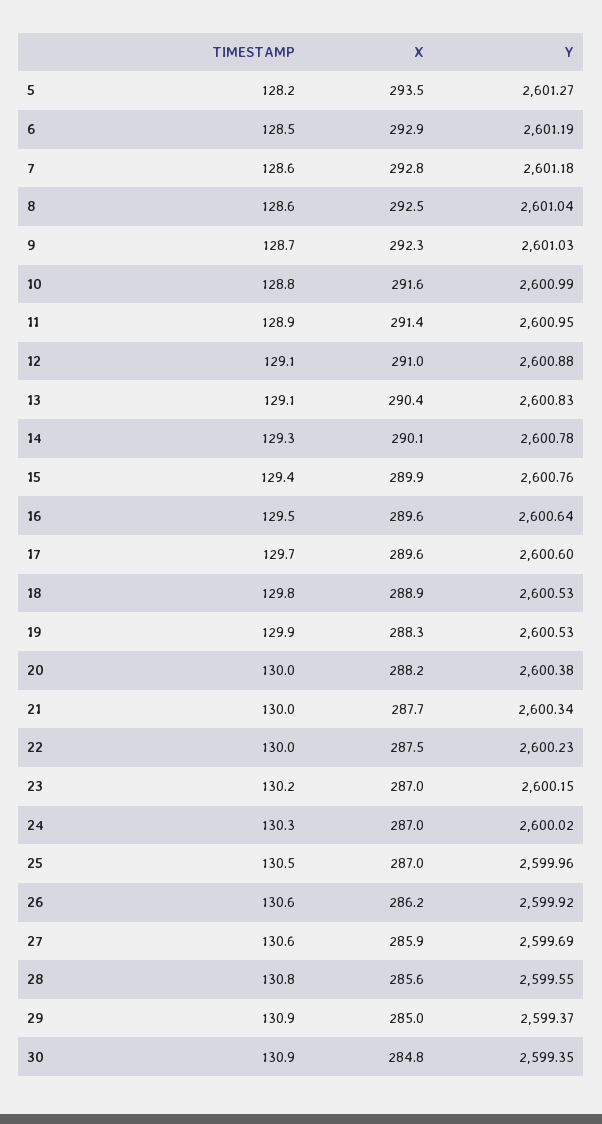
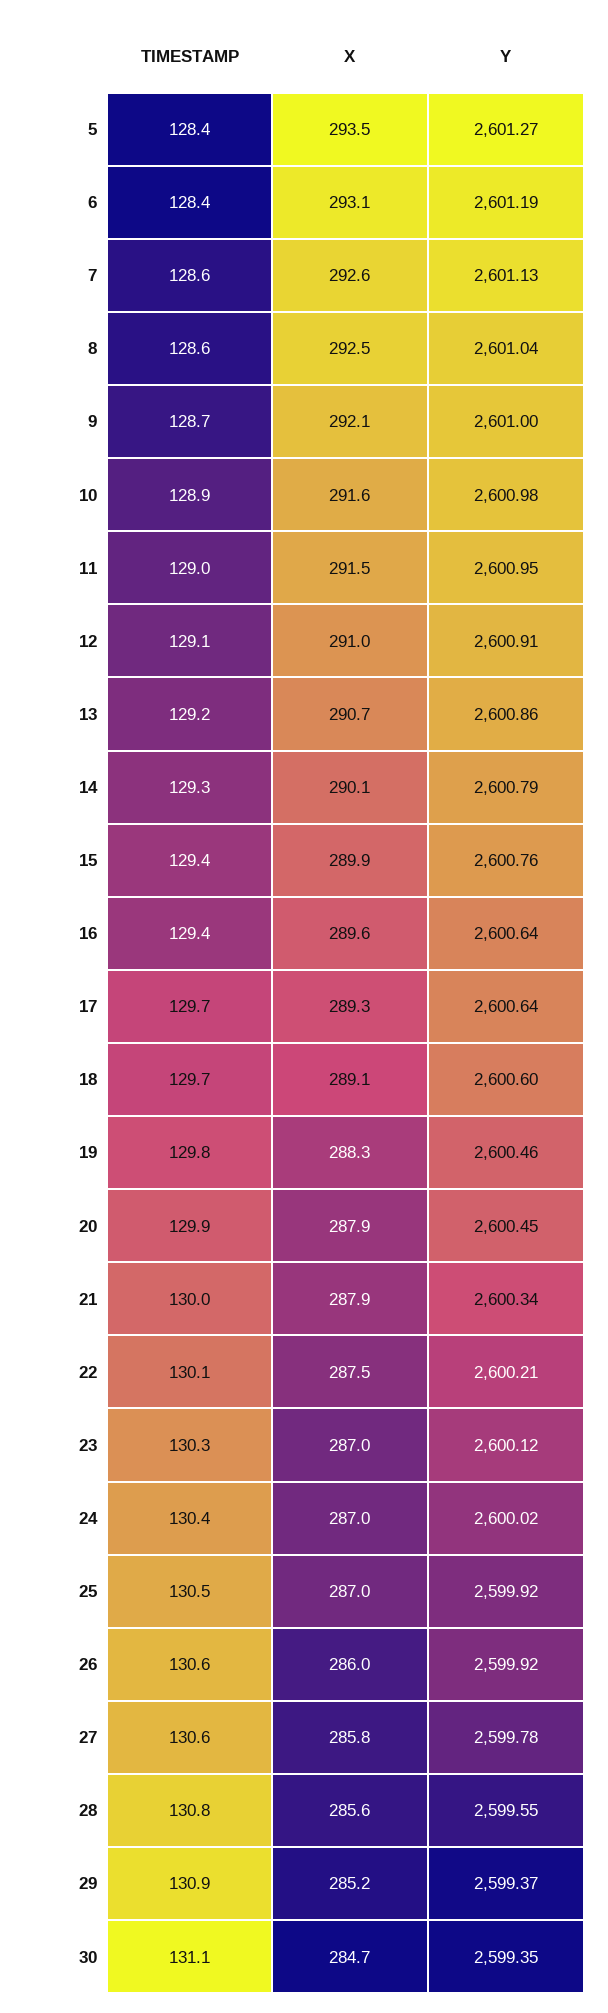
TIMESTAMP, 5: 128.2 -> 128.4
TIMESTAMP, 6: 128.5 -> 128.4
X, 6: 292.9 -> 293.1
X, 7: 292.8 -> 292.6
Y, 7: 2601.18 -> 2601.13
X, 9: 292.3 -> 292.1
Y, 9: 2601.03 -> 2601
TIMESTAMP, 10: 128.8 -> 128.9
Y, 10: 2600.99 -> 2600.98
TIMESTAMP, 11: 128.9 -> 129
X, 11: 291.4 -> 291.5
Y, 12: 2600.88 -> 2600.91
TIMESTAMP, 13: 129.1 -> 129.2
X, 13: 290.4 -> 290.7
Y, 13: 2600.83 -> 2600.86
Y, 14: 2600.78 -> 2600.79
TIMESTAMP, 16: 129.5 -> 129.4
X, 17: 289.6 -> 289.3
Y, 17: 2600.6 -> 2600.64
TIMESTAMP, 18: 129.8 -> 129.7
X, 18: 288.9 -> 289.1
Y, 18: 2600.53 -> 2600.6
TIMESTAMP, 19: 129.9 -> 129.8
Y, 19: 2600.53 -> 2600.46
TIMESTAMP, 20: 130 -> 129.9
X, 20: 288.2 -> 287.9
Y, 20: 2600.38 -> 2600.45
X, 21: 287.7 -> 287.9
TIMESTAMP, 22: 130 -> 130.1
Y, 22: 2600.23 -> 2600.21
TIMESTAMP, 23: 130.2 -> 130.3
Y, 23: 2600.15 -> 2600.12
TIMESTAMP, 24: 130.3 -> 130.4
Y, 25: 2599.96 -> 2599.92
X, 26: 286.2 -> 286
X, 27: 285.9 -> 285.8
Y, 27: 2599.69 -> 2599.78
X, 29: 285 -> 285.2
TIMESTAMP, 30: 130.9 -> 131.1
X, 30: 284.8 -> 284.7

